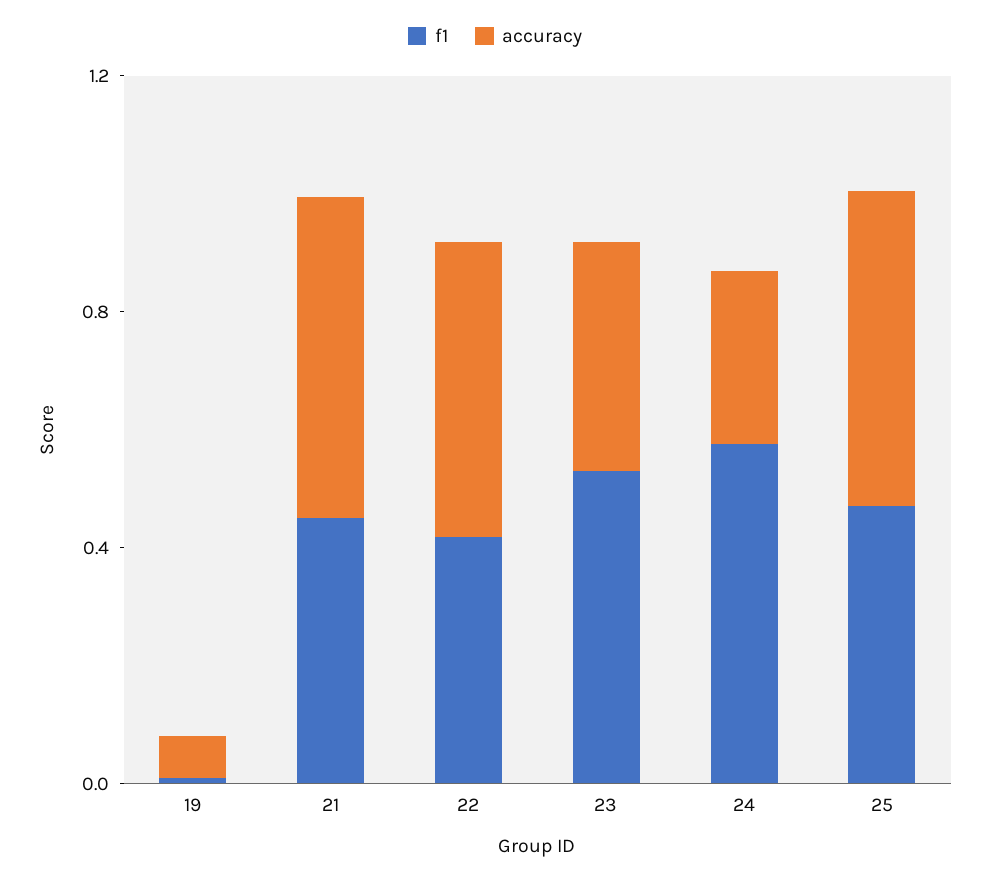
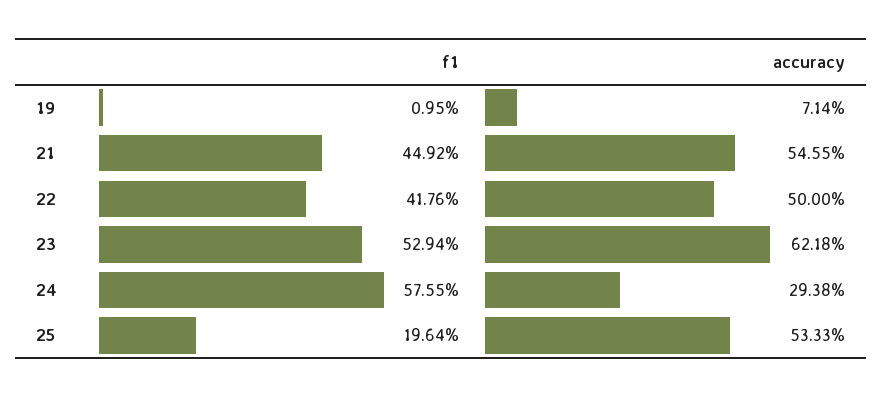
accuracy, 23: 0.4 -> 0.6218
f1, 25: 0.5 -> 0.1964

